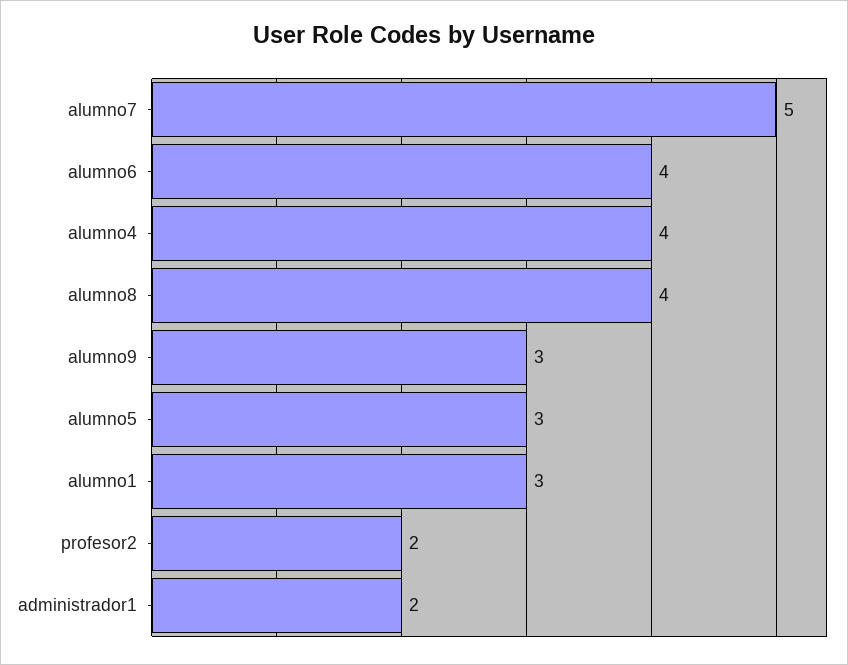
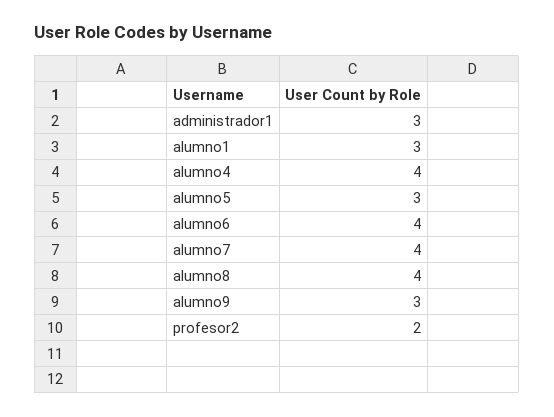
alumno7: 5 -> 4
administrador1: 2 -> 3

